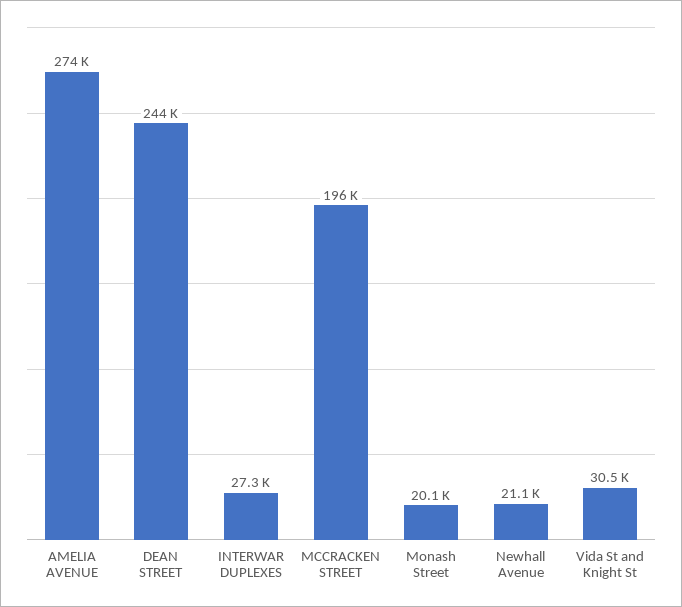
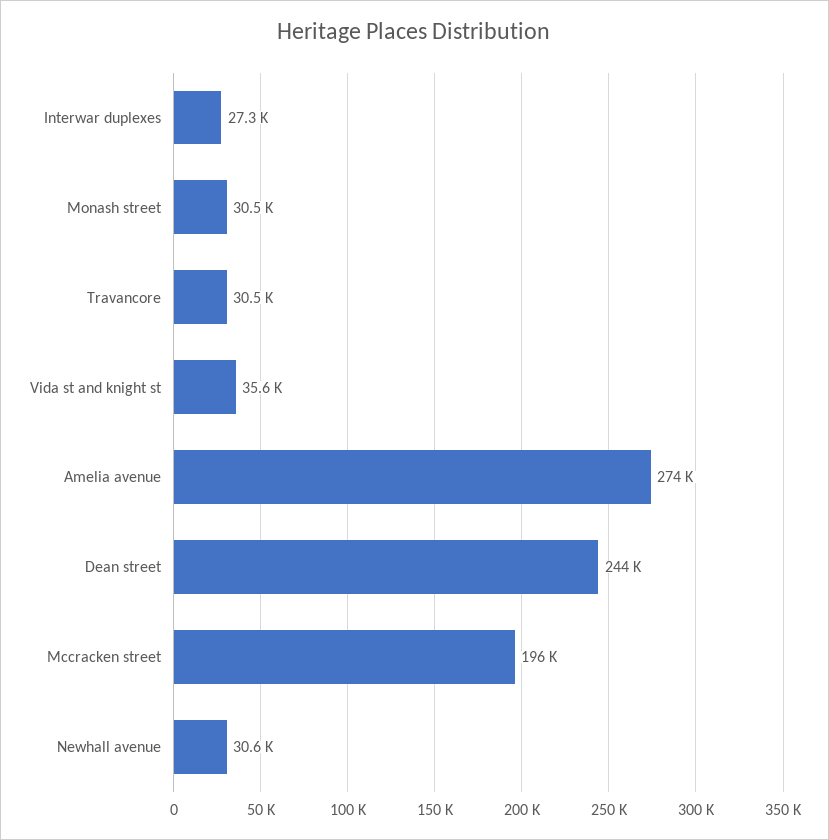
Monash Street: 20100 -> 30500
Newhall Avenue: 21100 -> 30600
Vida St and Knight St: 30500 -> 35600
Travancore: none -> 30500

